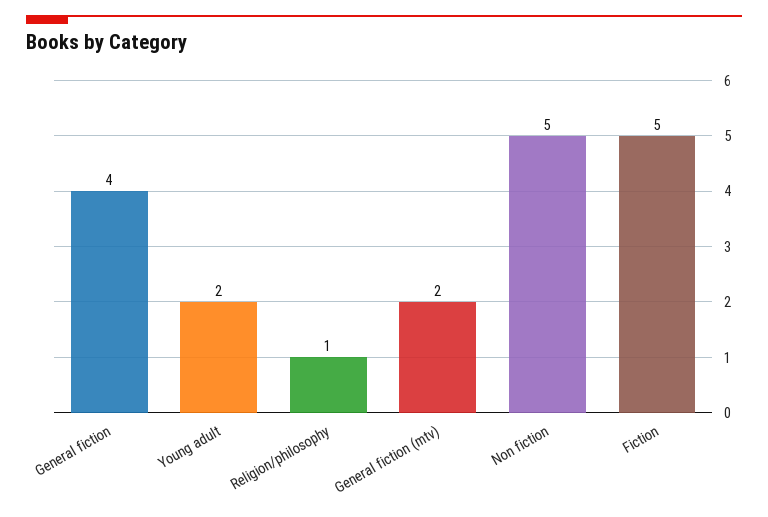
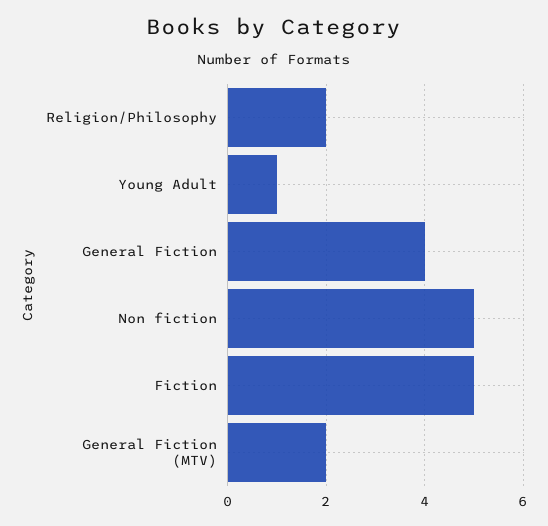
Young adult: 2 -> 1
Religion/philosophy: 1 -> 2

